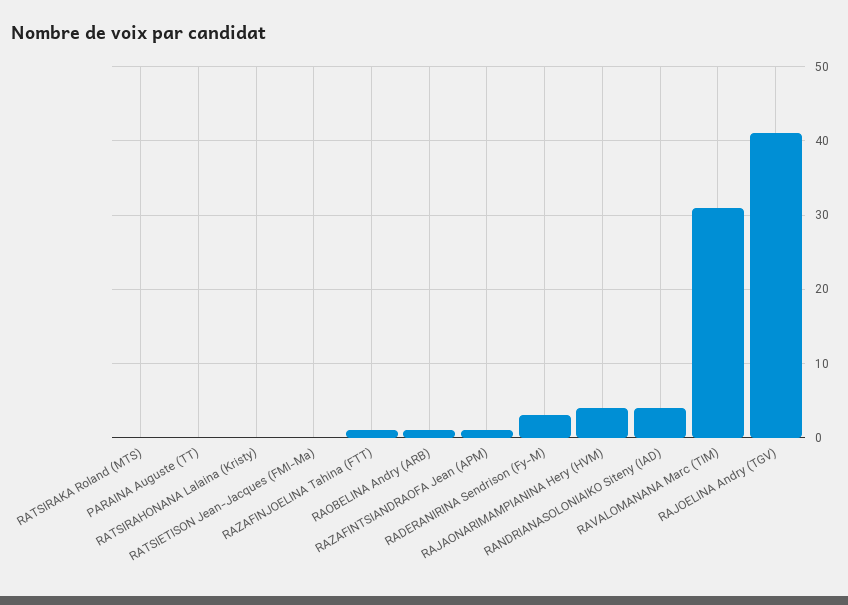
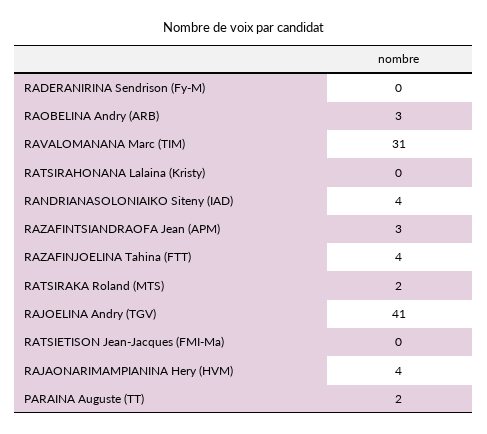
RATSIRAKA Roland (MTS): 0 -> 2
PARAINA Auguste (TT): 0 -> 2
RAZAFINJOELINA Tahina (FTT): 1 -> 4
RAOBELINA Andry (ARB): 1 -> 3
RAZAFINTSIANDRAOFA Jean (APM): 1 -> 3
RADERANIRINA Sendrison (Fy-M): 3 -> 0

